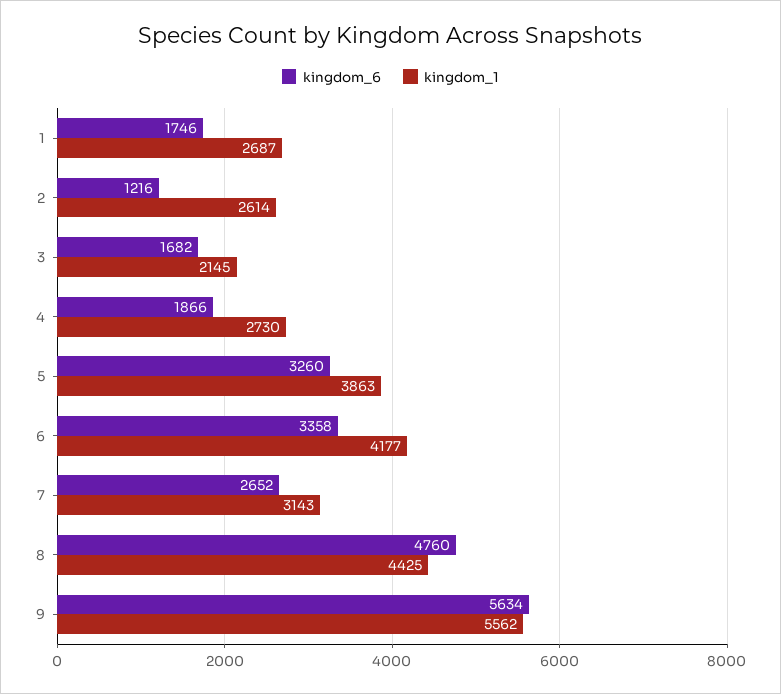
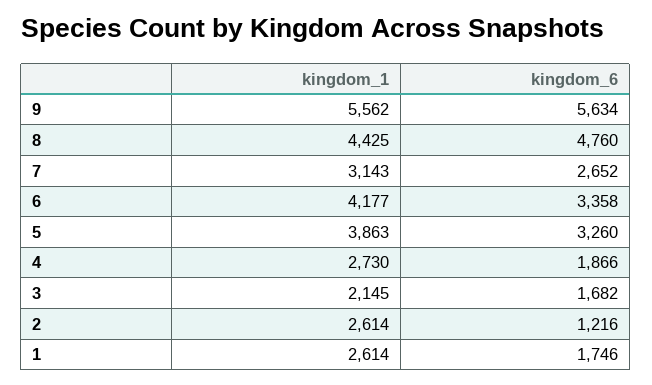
kingdom_1, 1: 2687 -> 2614

